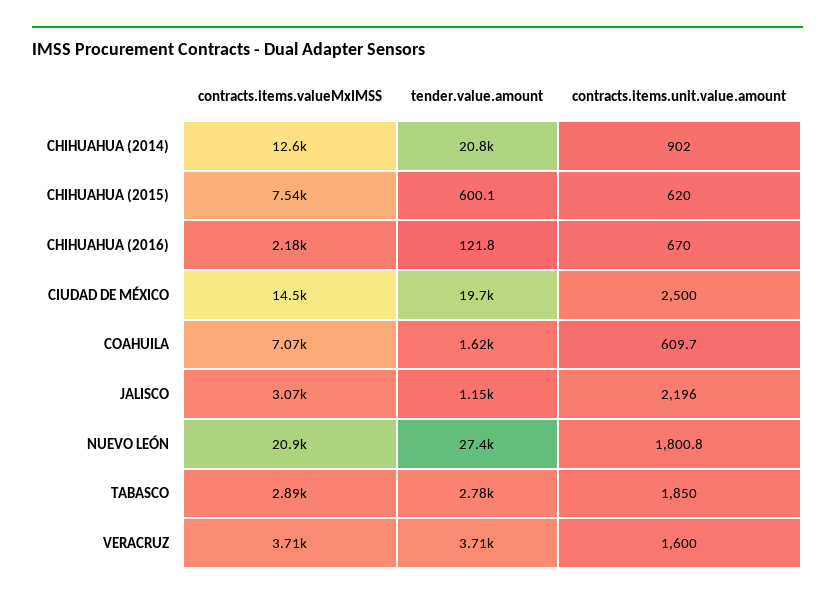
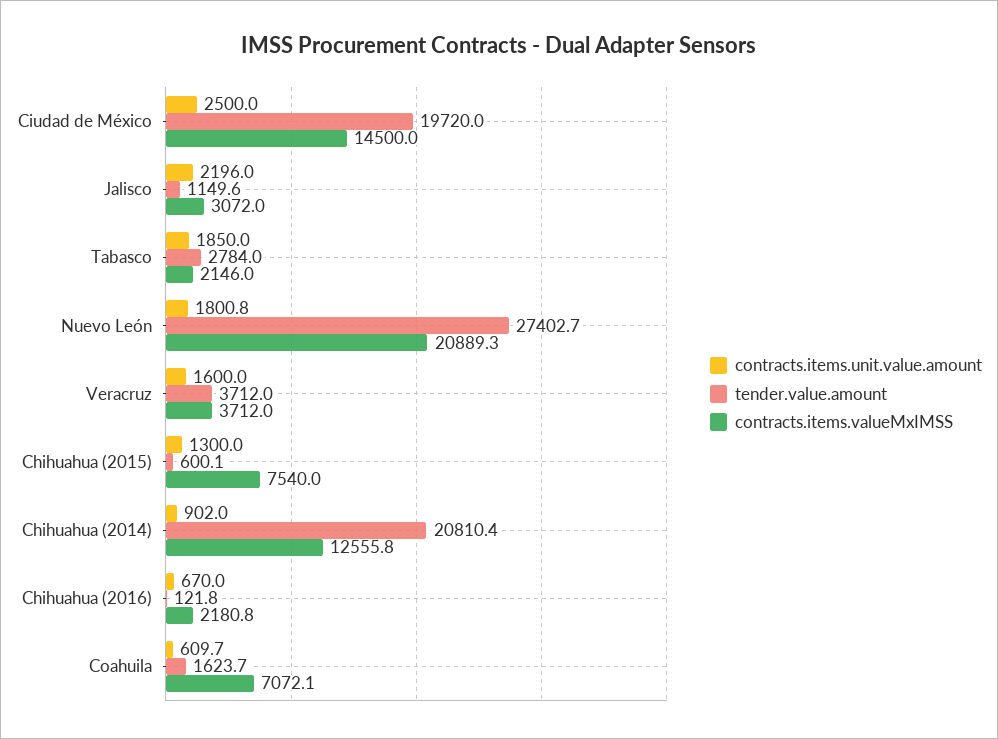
contracts.items.unit.value.amount, CHIHUAHUA (2015): 620 -> 1300
contracts.items.valueMxIMSS, TABASCO: 2890 -> 2146

